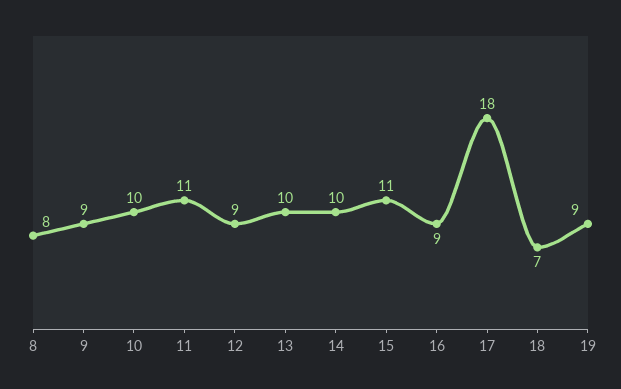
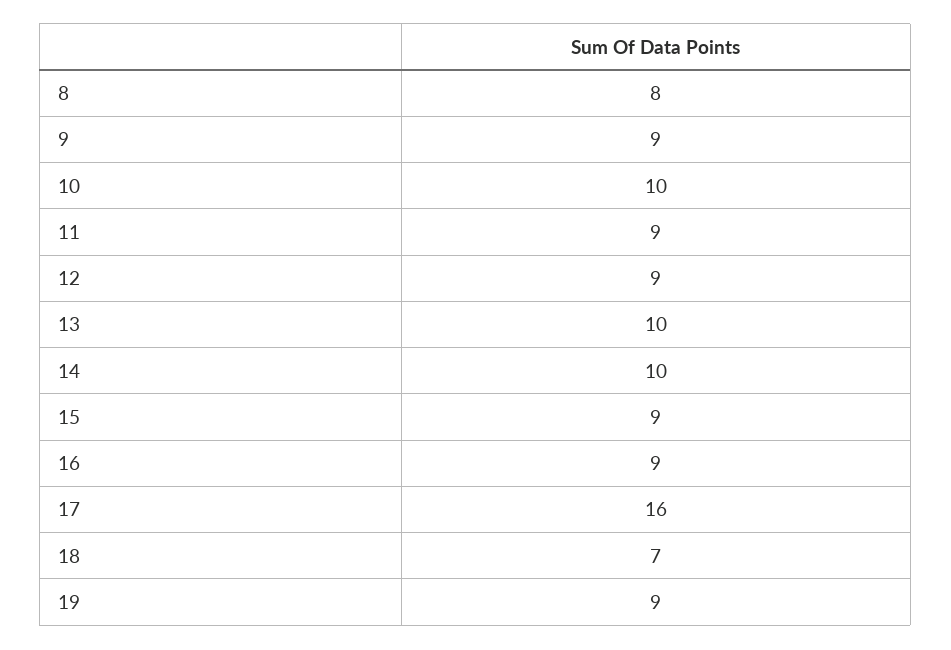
11: 11 -> 9
15: 11 -> 9
17: 18 -> 16

